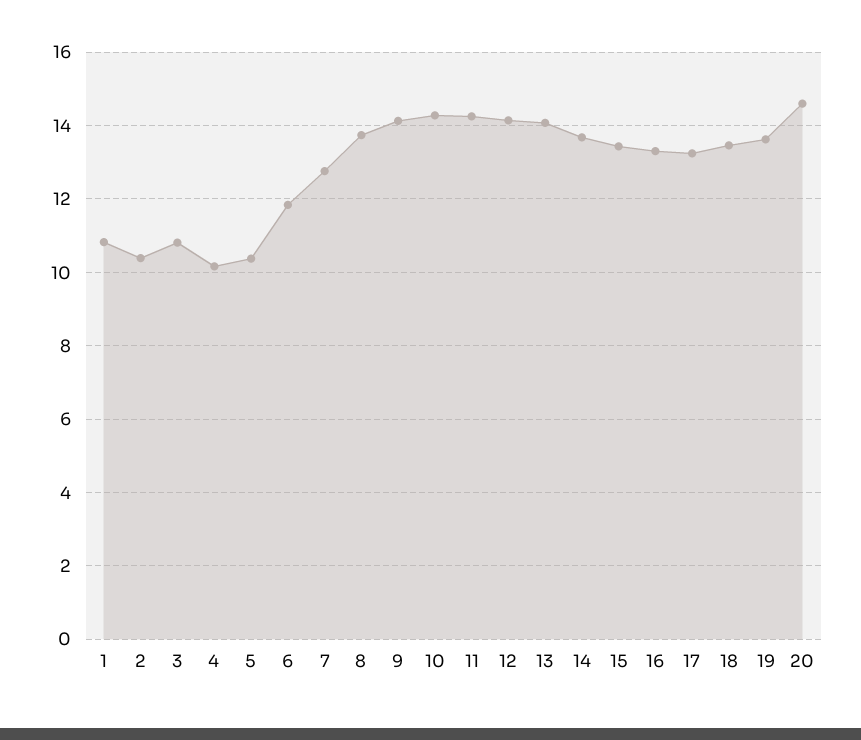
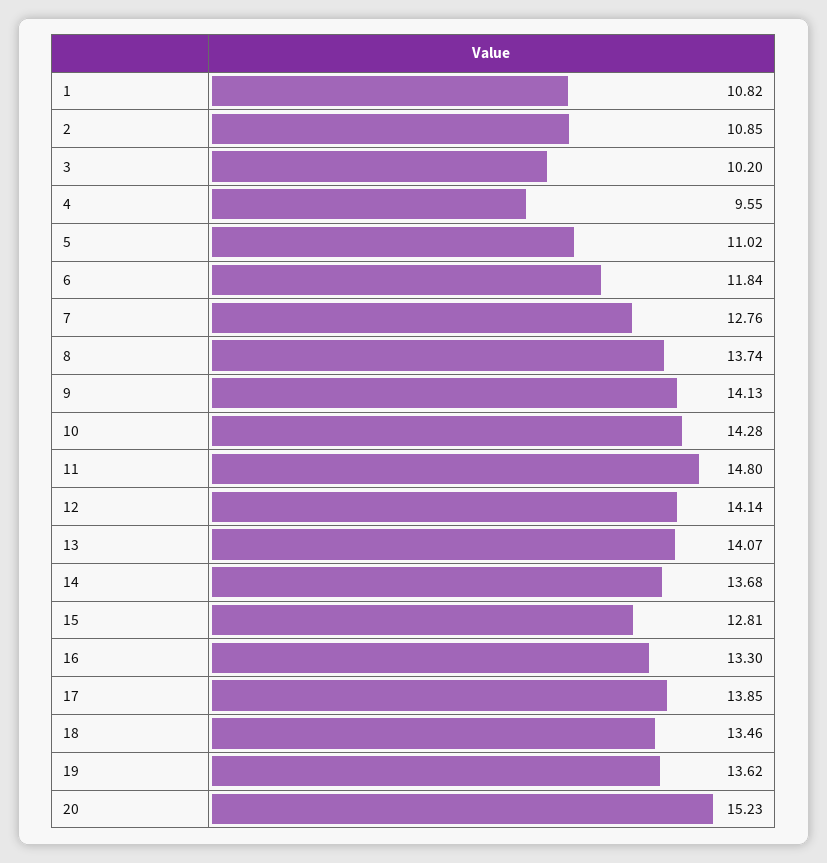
2: 10.4 -> 10.85
3: 10.8 -> 10.2
4: 10.2 -> 9.55
5: 10.4 -> 11.02
11: 14.2 -> 14.8
15: 13.4 -> 12.81
17: 13.2 -> 13.85
20: 14.6 -> 15.23

